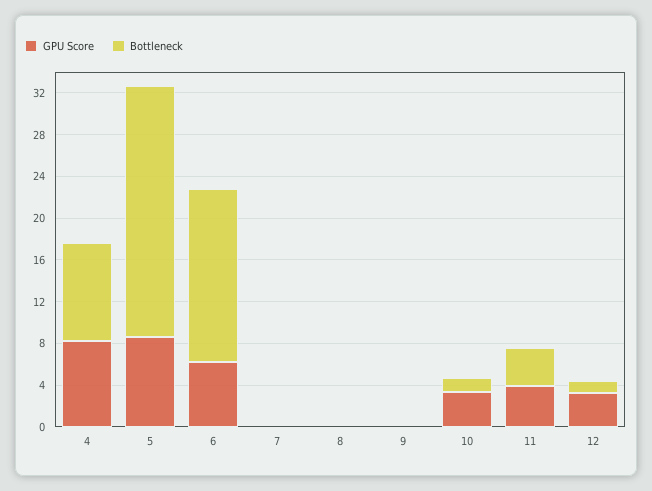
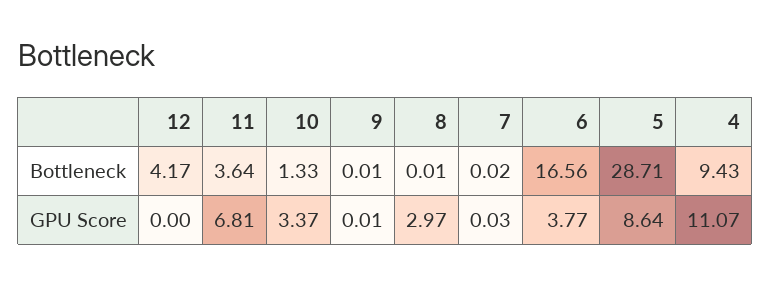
GPU Score, 4: 8 -> 11.07
Bottleneck, 5: 24 -> 28.71
GPU Score, 6: 6 -> 3.77
GPU Score, 8: 0 -> 2.97
GPU Score, 11: 4 -> 6.81
GPU Score, 12: 3 -> 0
Bottleneck, 12: 1 -> 4.17

